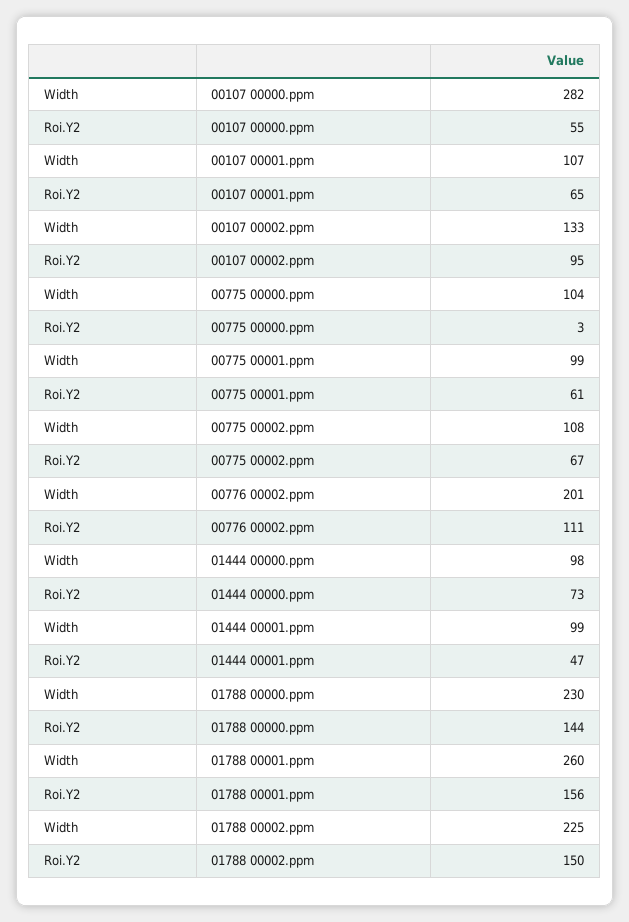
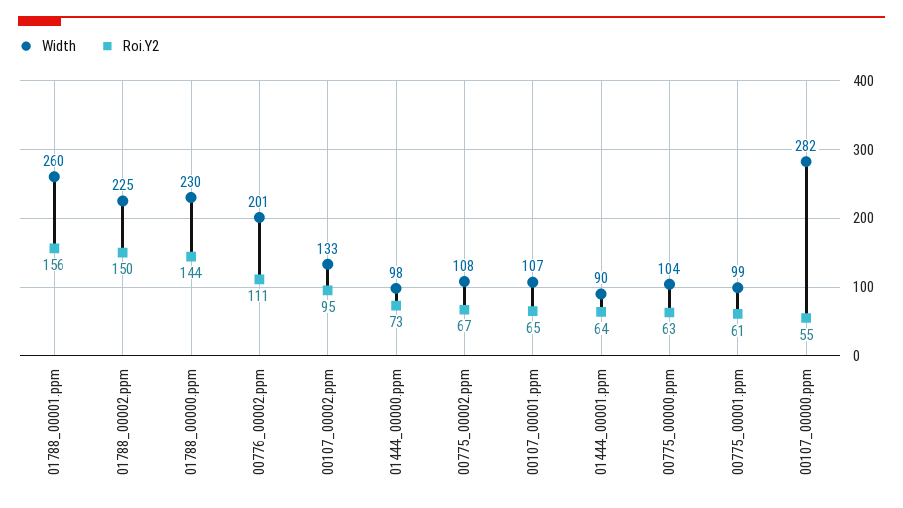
Roi.Y2, 00775 00000.ppm: 3 -> 63
Width, 01444 00001.ppm: 99 -> 90
Roi.Y2, 01444 00001.ppm: 47 -> 64

